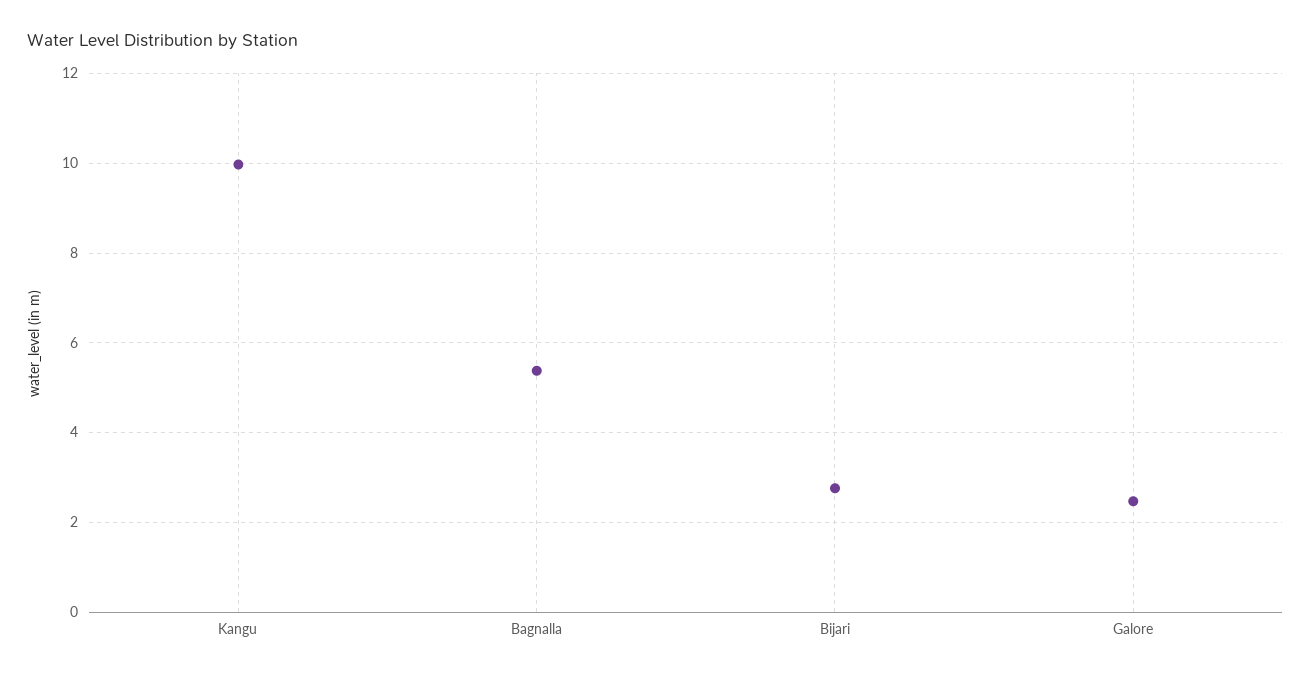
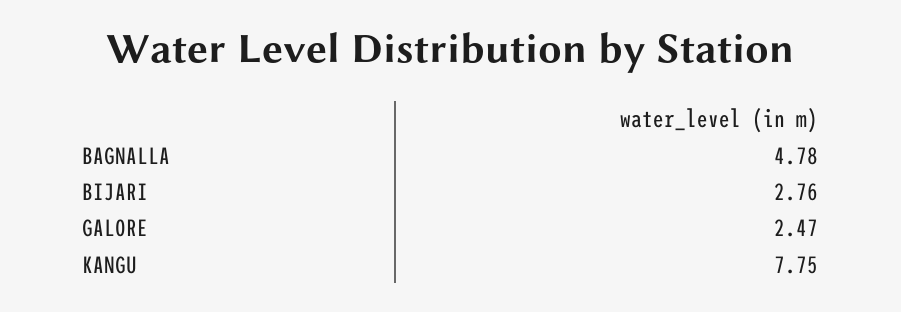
Kangu: 10 -> 7.75
Bagnalla: 5.4 -> 4.78

